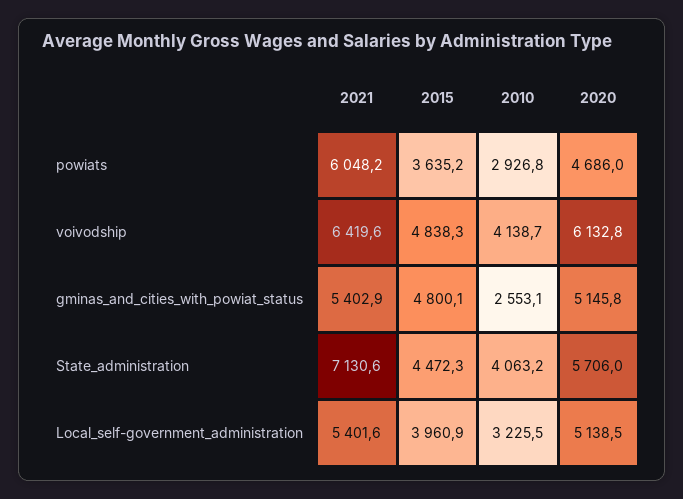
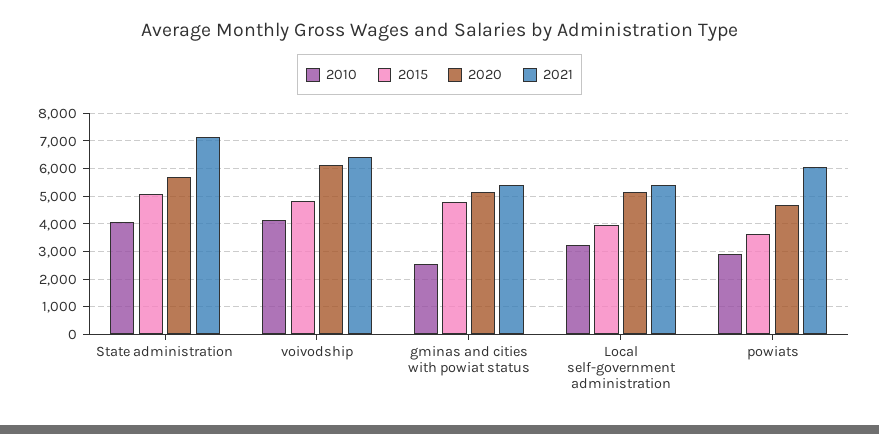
2015, State_administration: 4472.3 -> 5000

